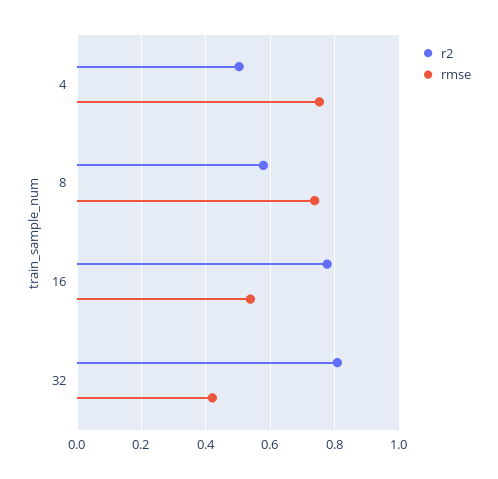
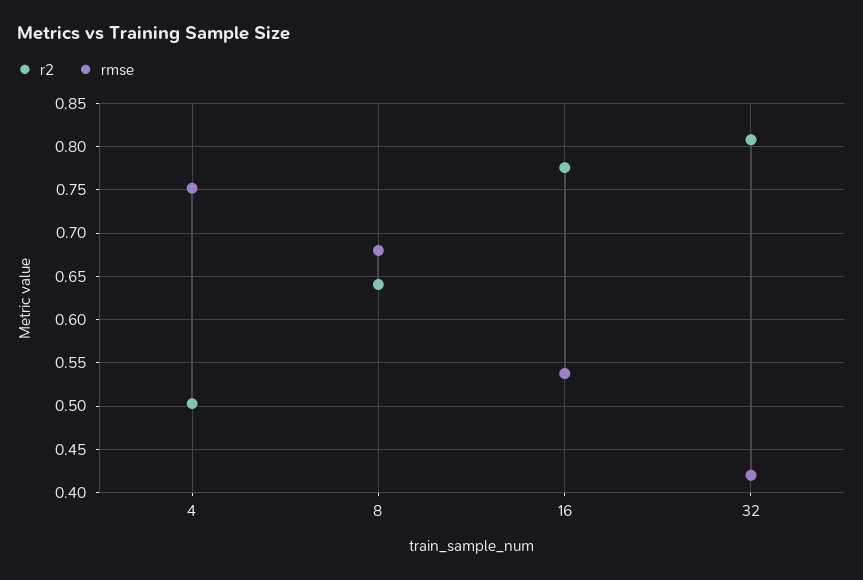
r2, 8: 0.58 -> 0.64
rmse, 8: 0.74 -> 0.68

